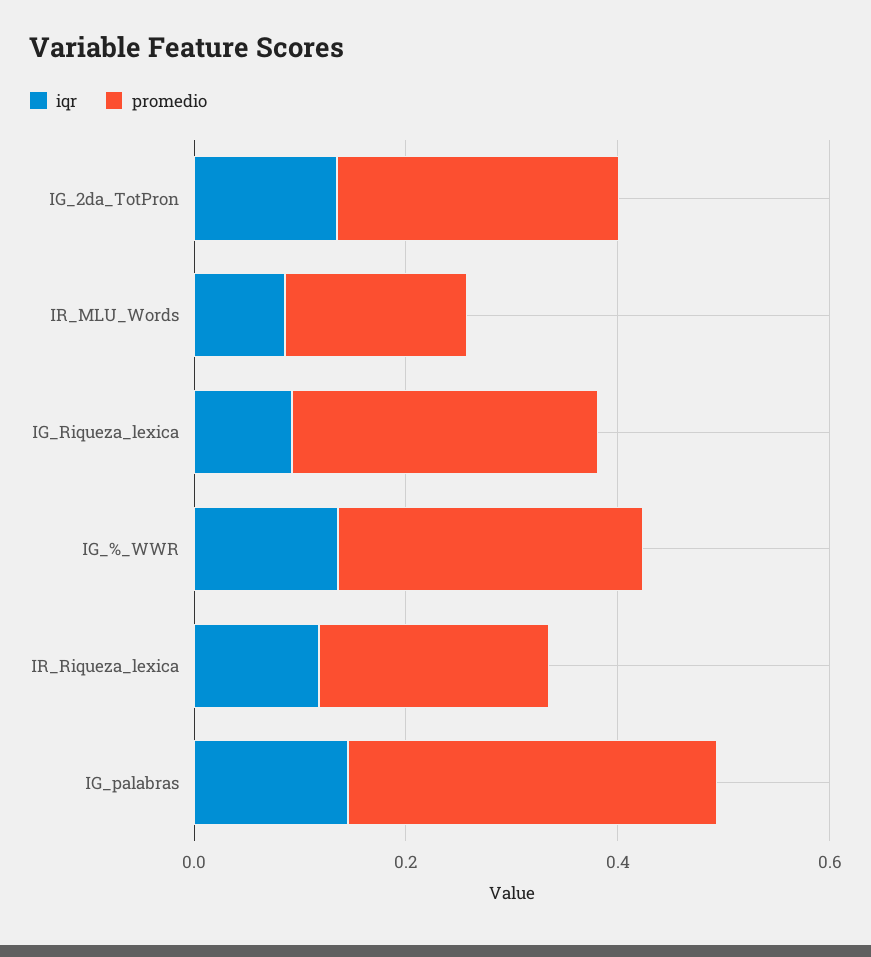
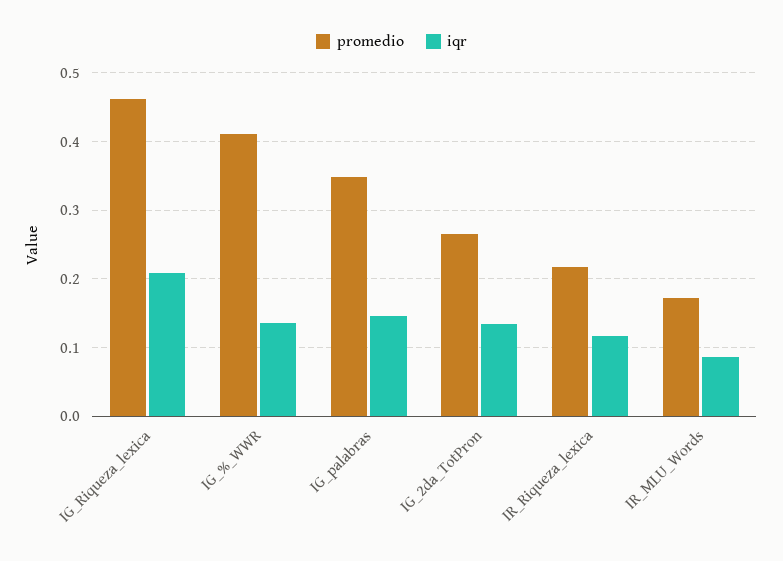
iqr, IG_Riqueza_lexica: 0.1 -> 0.21
promedio, IG_Riqueza_lexica: 0.3 -> 0.46
promedio, IG_%_WWR: 0.3 -> 0.41

